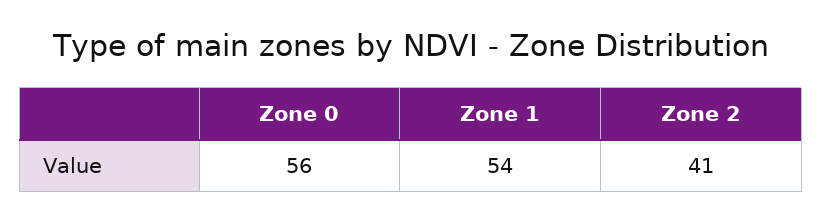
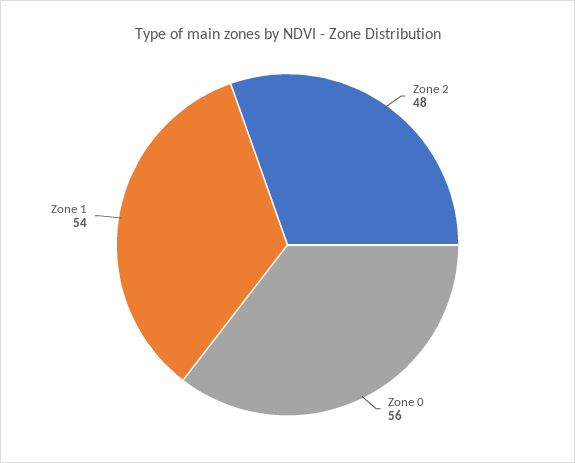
Zone 2: 41 -> 48

